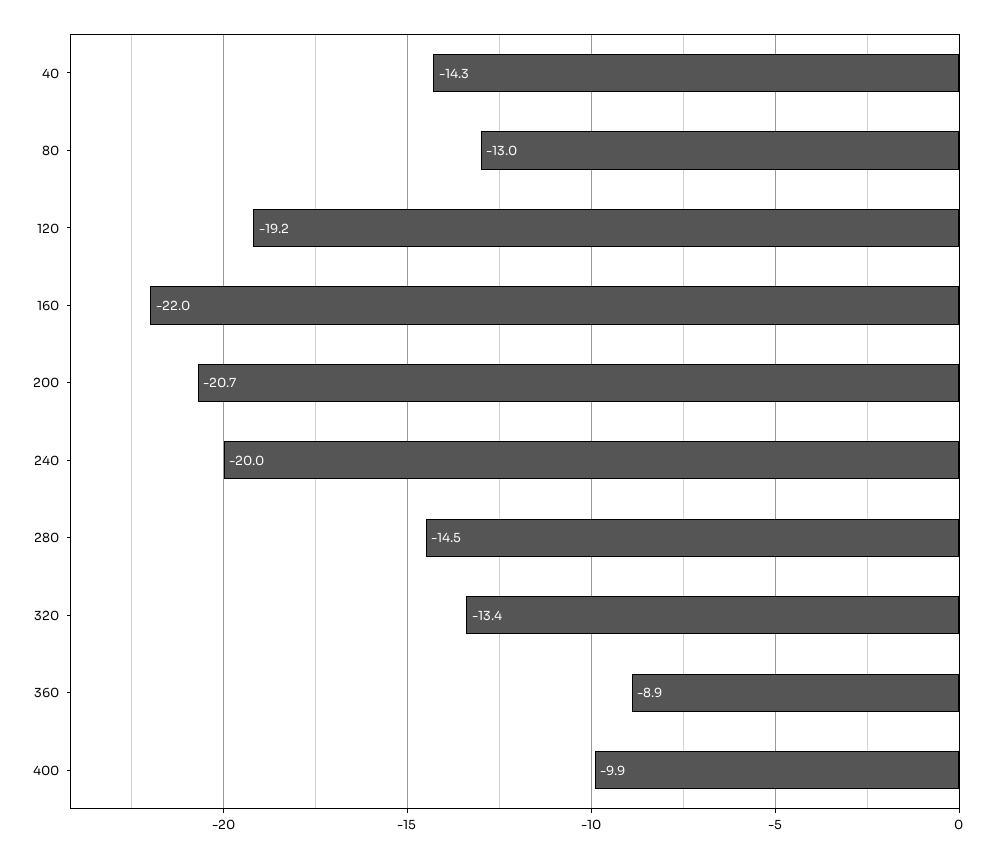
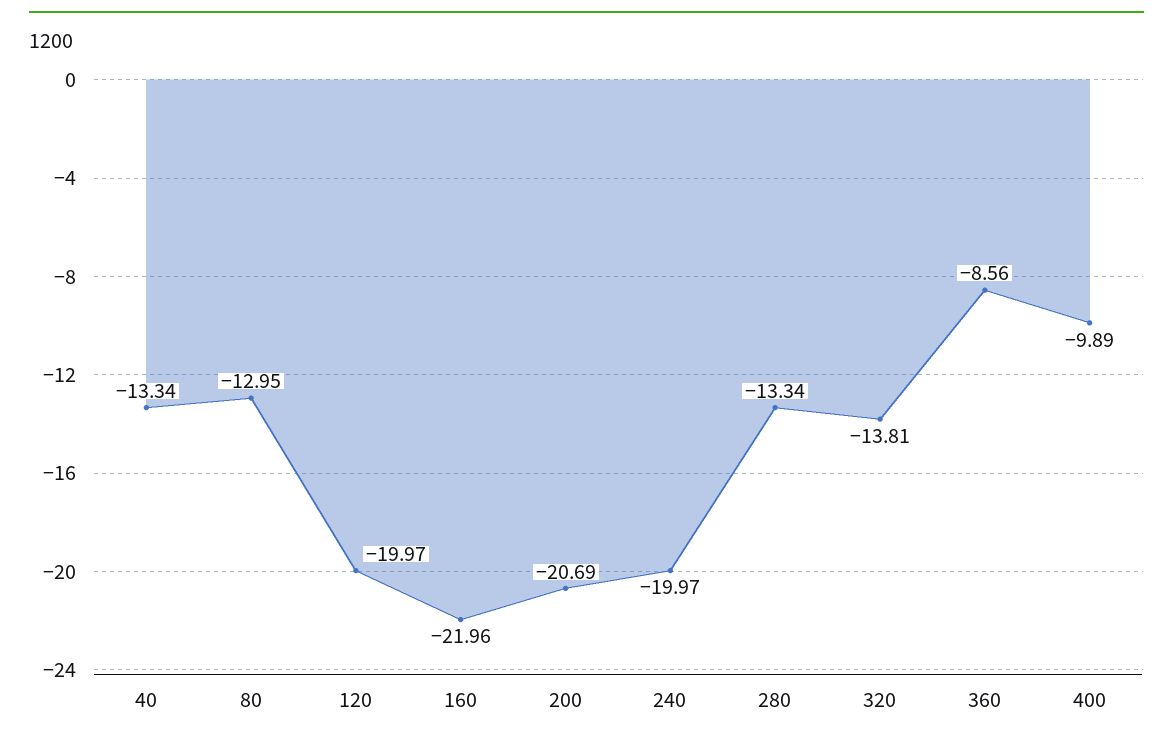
40: -14.3 -> -13.34
120: -19.2 -> -19.97
280: -14.5 -> -13.34
320: -13.4 -> -13.81
360: -8.9 -> -8.56

